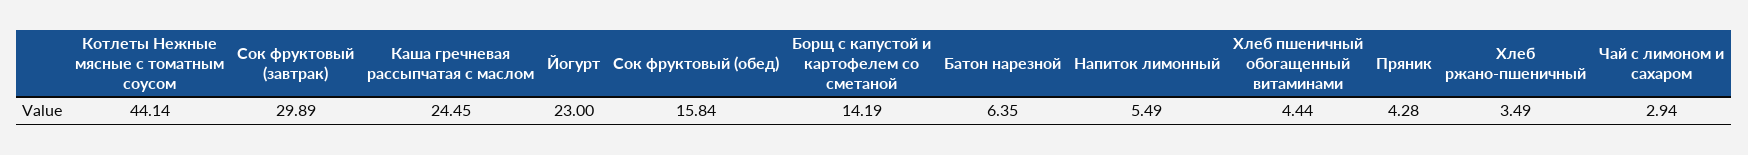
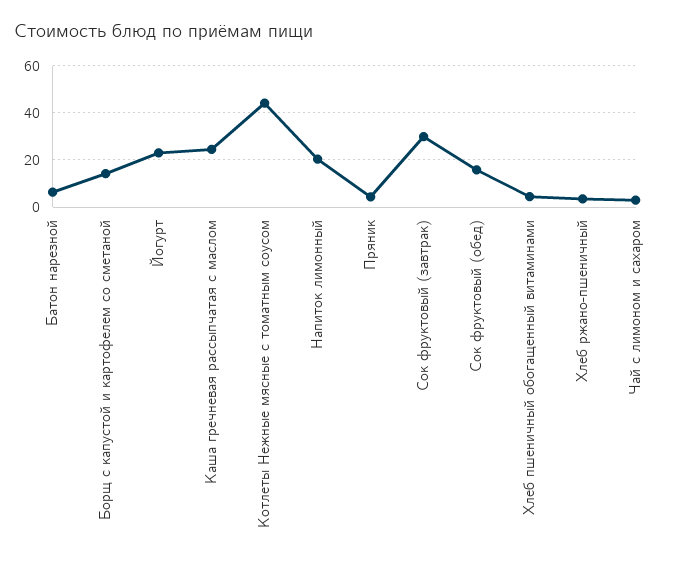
Напиток лимонный: 5.49 -> 20

